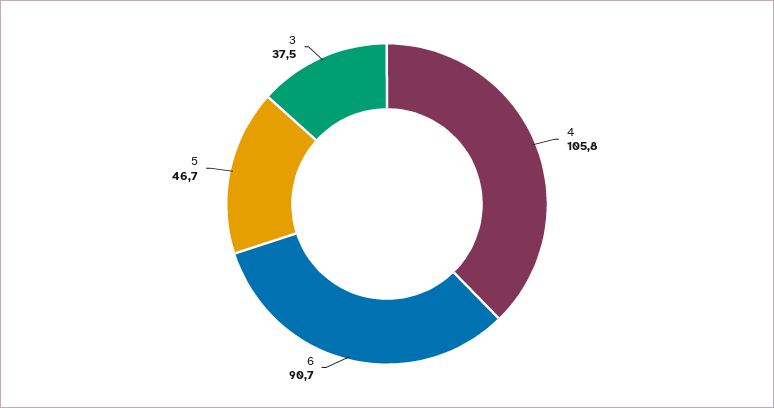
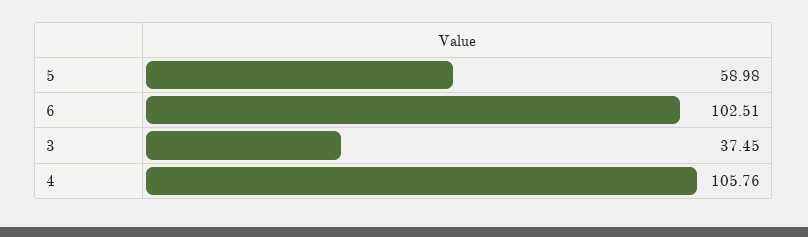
6: 90.7 -> 102.51
5: 46.7 -> 58.98

